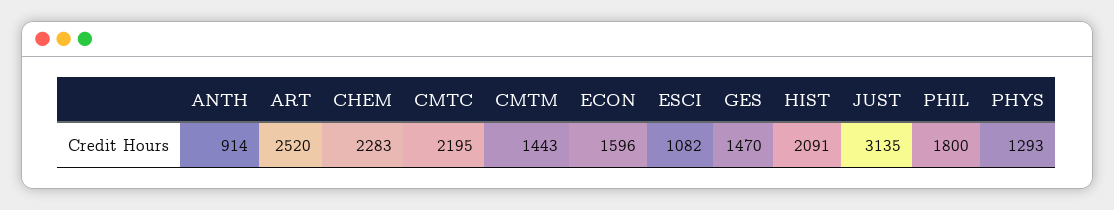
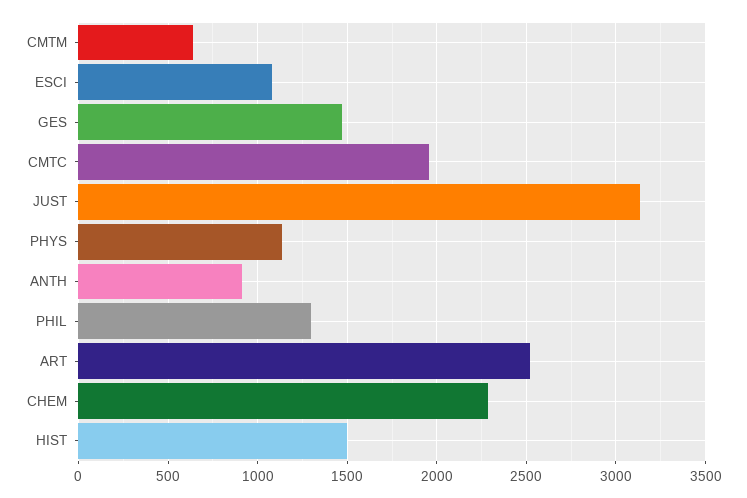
CMTC: 2195 -> 1950
CMTM: 1443 -> 650
ECON: 1596 -> none
HIST: 2091 -> 1500
PHIL: 1800 -> 1300
PHYS: 1293 -> 1150

